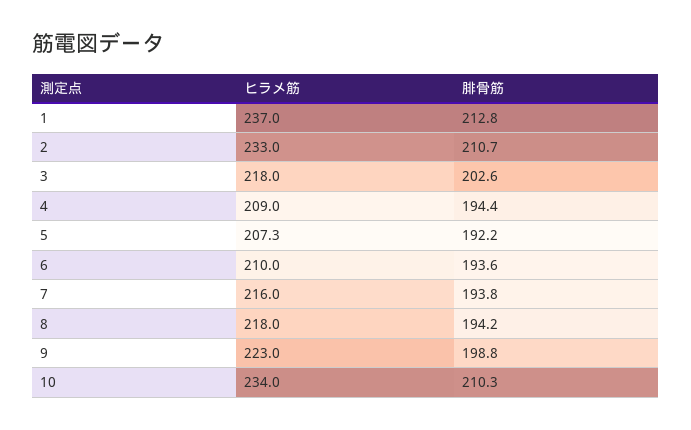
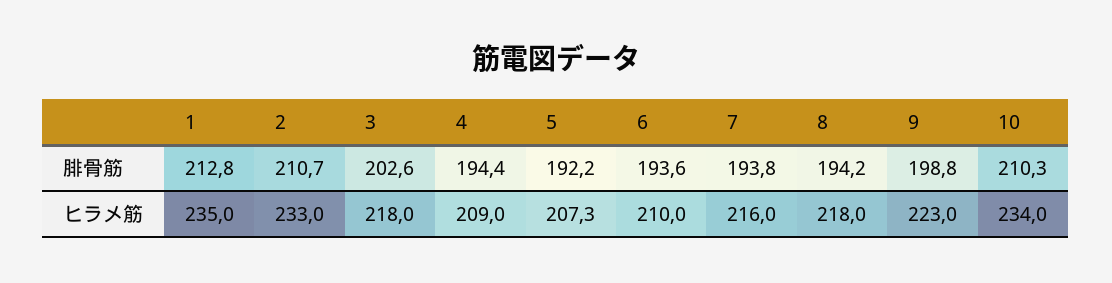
ヒラメ筋, 1: 237 -> 235

